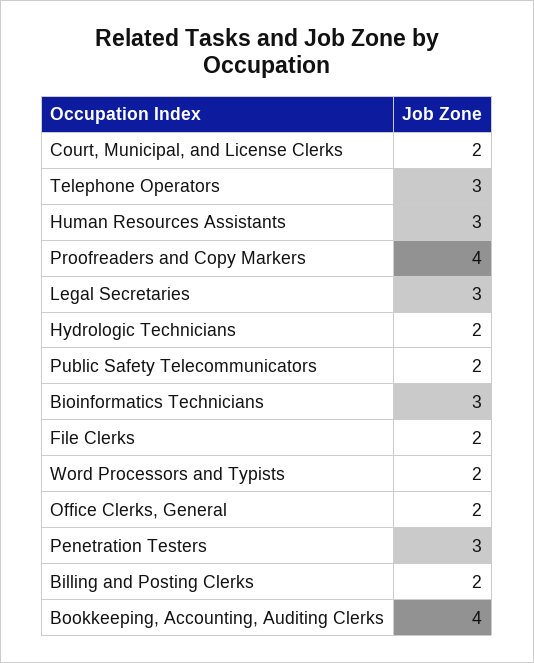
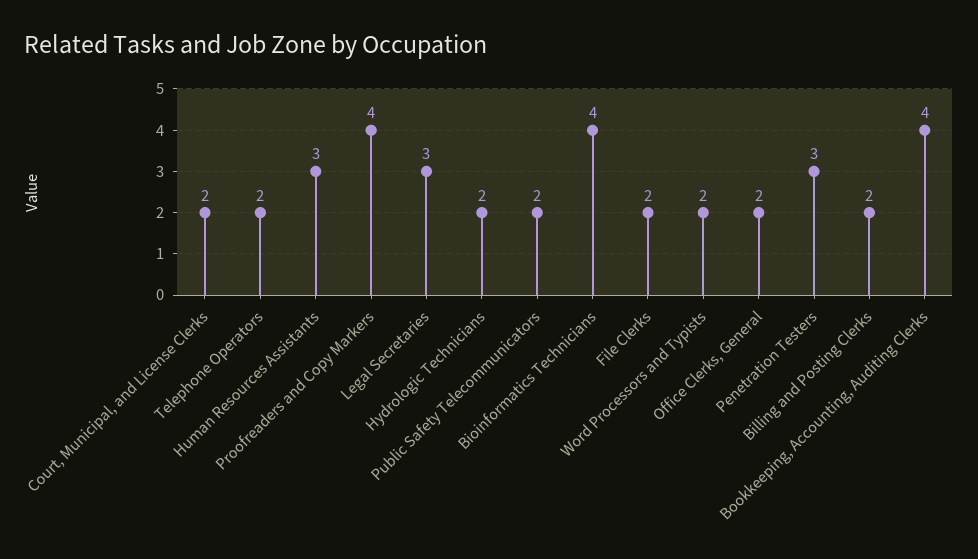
Telephone Operators: 3 -> 2
Bioinformatics Technicians: 3 -> 4

